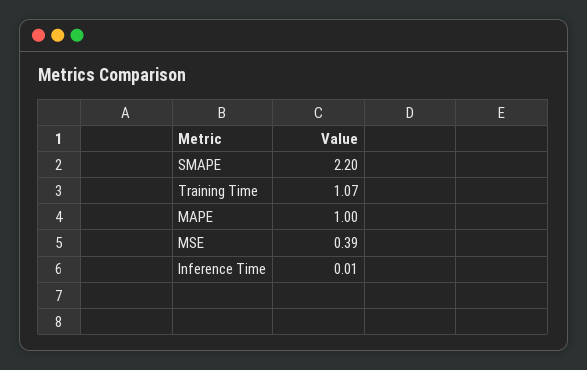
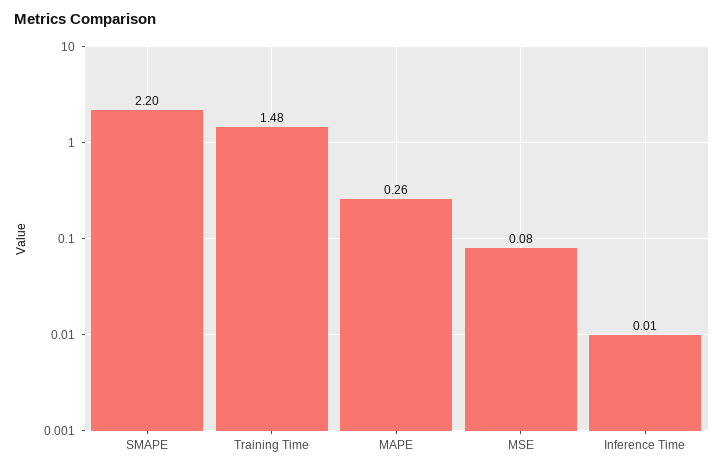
Training Time: 1.07 -> 1.48
MAPE: 1 -> 0.26
MSE: 0.39 -> 0.08

